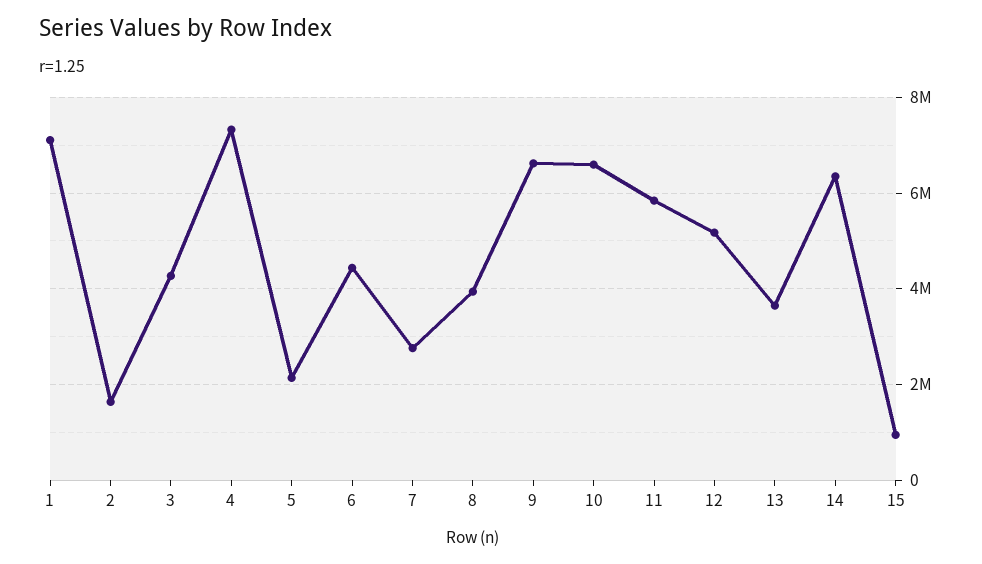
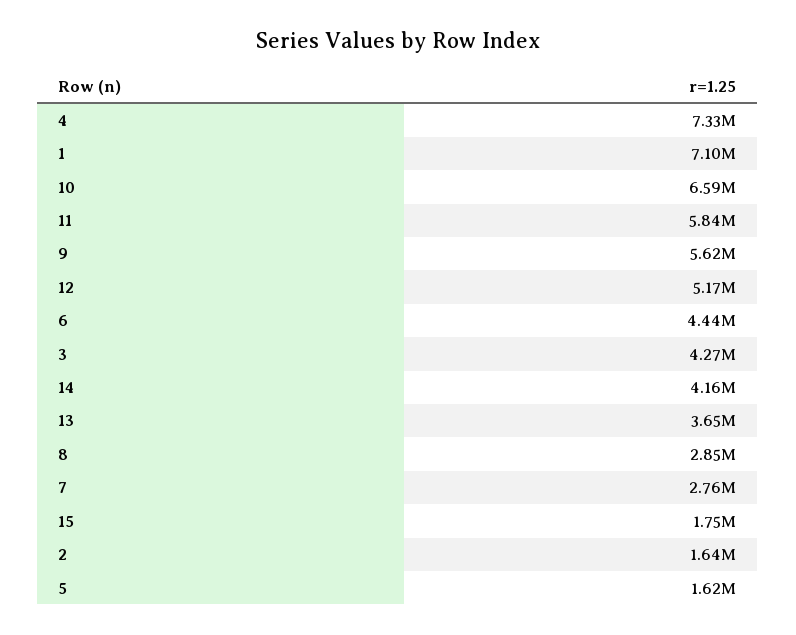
5: 2200000 -> 1620000
8: 4000000 -> 2850000
9: 6600000 -> 5620000
14: 6400000 -> 4160000
15: 1000000 -> 1750000

